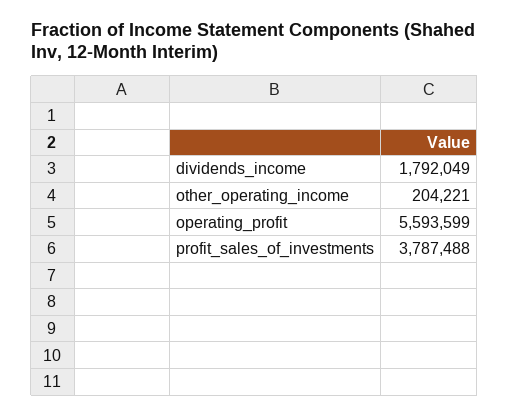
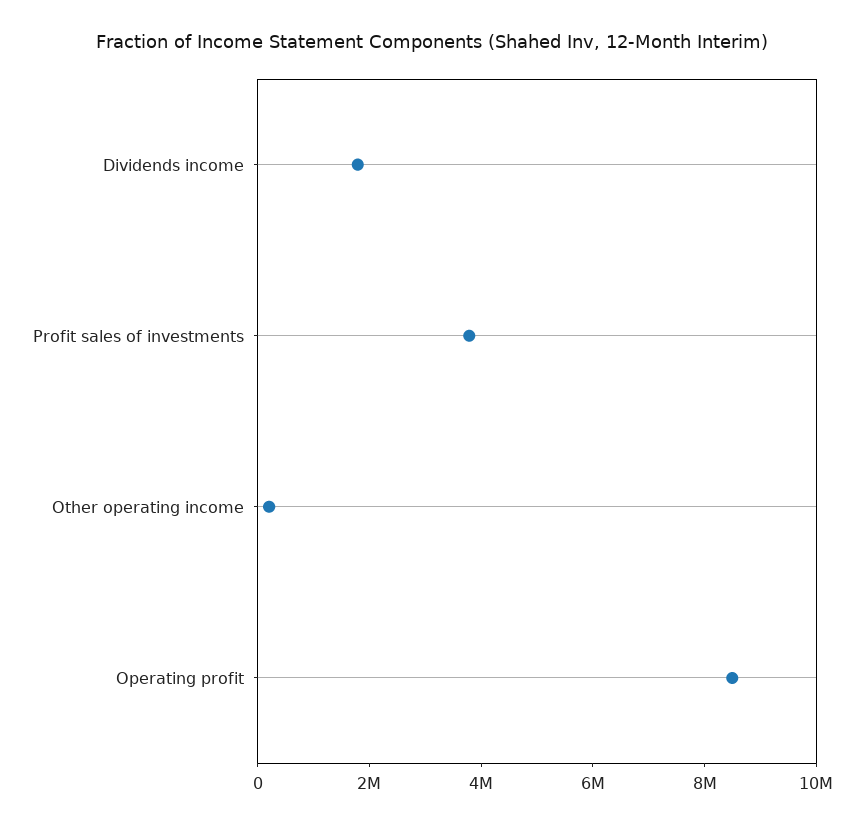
operating_profit: 5593599 -> 8500000

